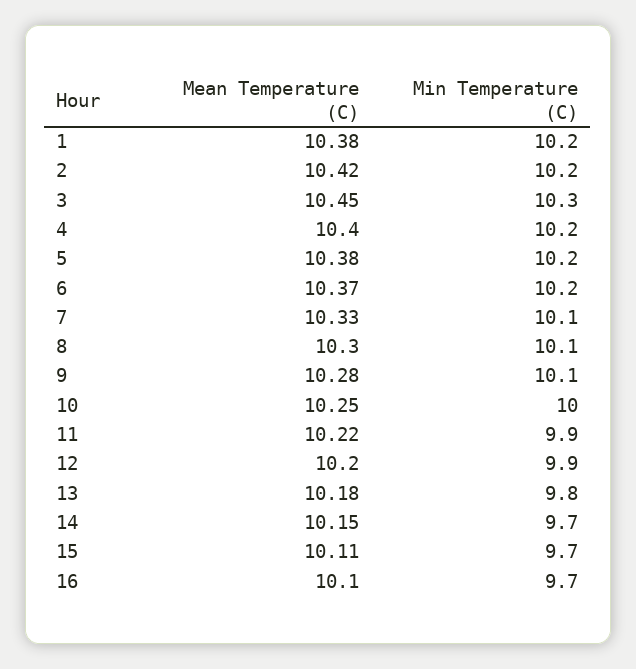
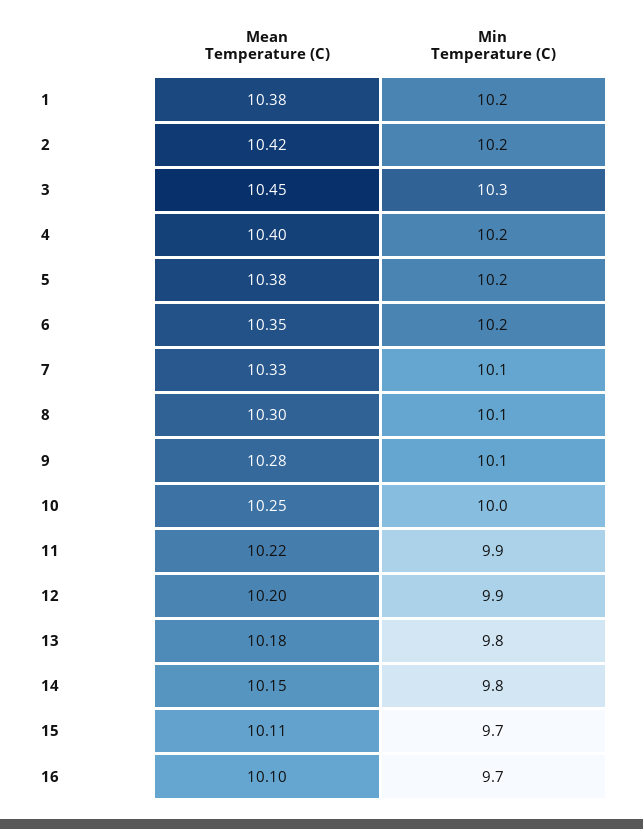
Mean Temperature (C), 6: 10.37 -> 10.35
Min Temperature (C), 14: 9.7 -> 9.8

